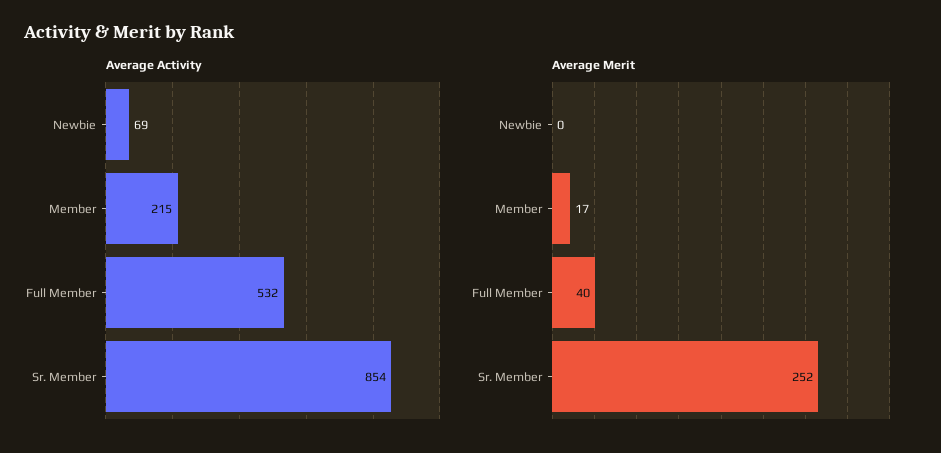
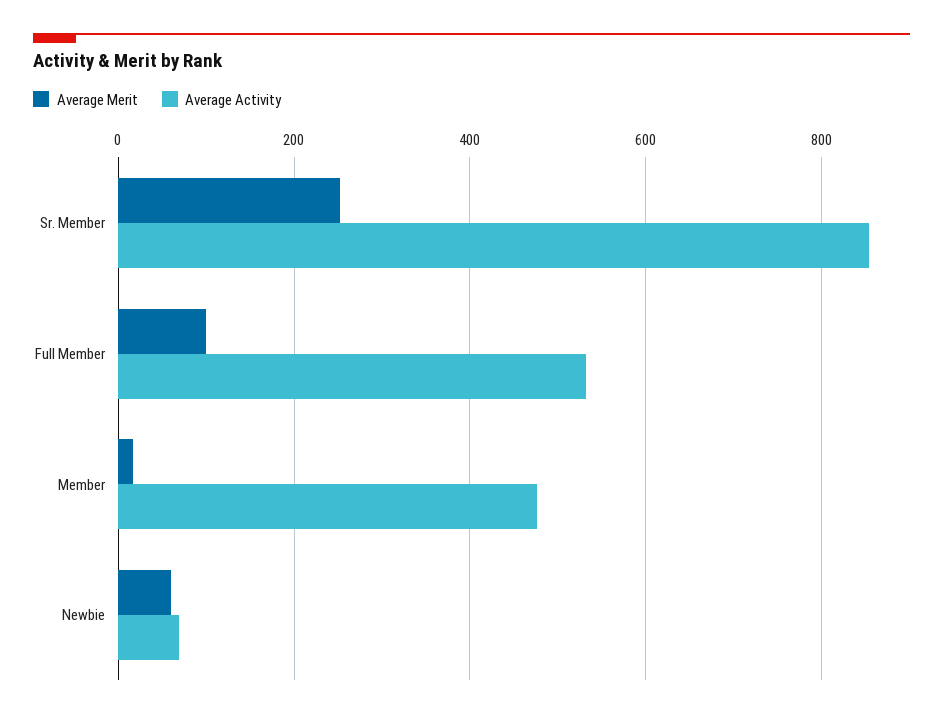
Average Activity, Member: 215 -> 480
Average Merit, Newbie: 0 -> 60
Average Merit, Full Member: 40 -> 100

